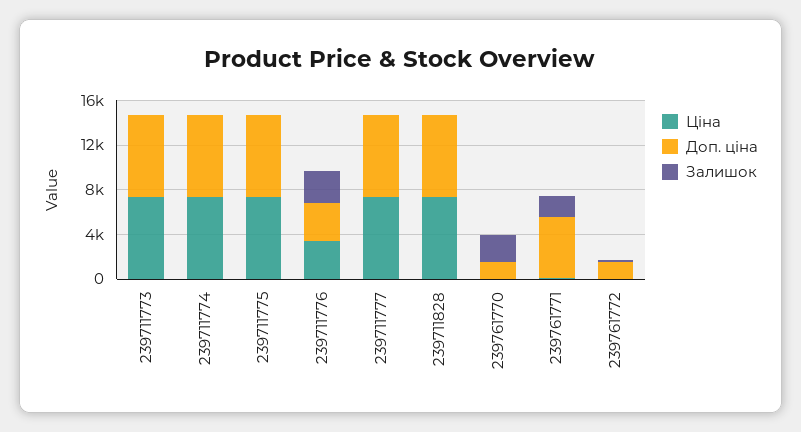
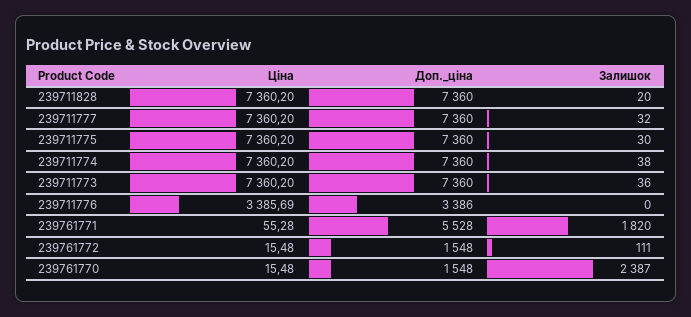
Залишок, 239711776: 3000 -> 0

